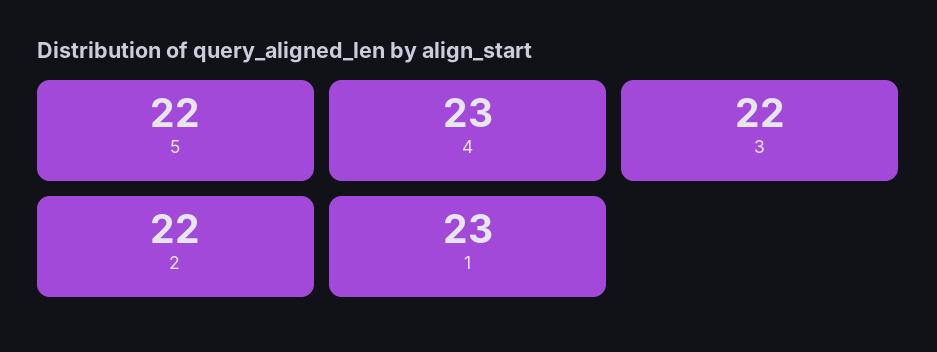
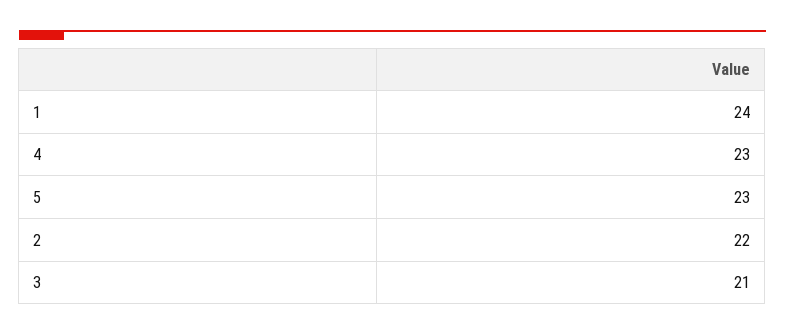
5: 22 -> 23
3: 22 -> 21
1: 23 -> 24

